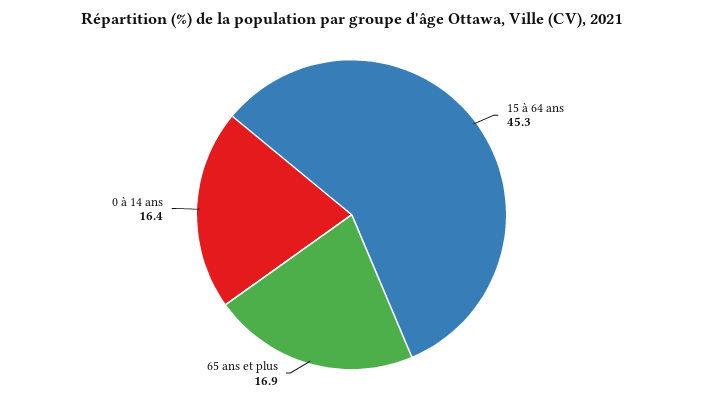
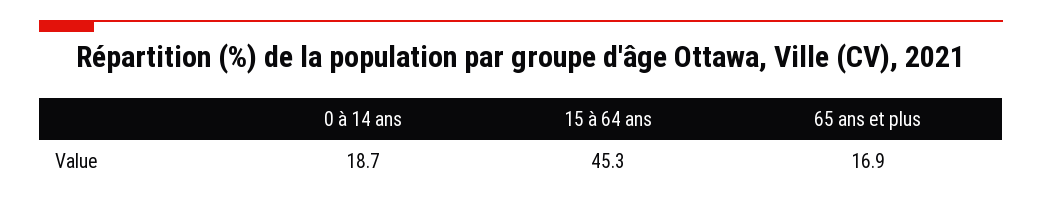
0 à 14 ans: 16.4 -> 18.7

